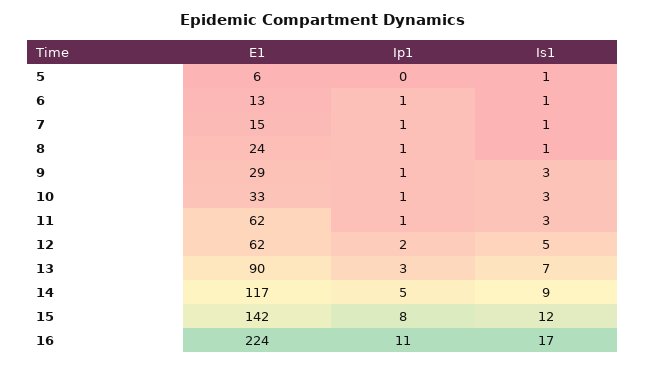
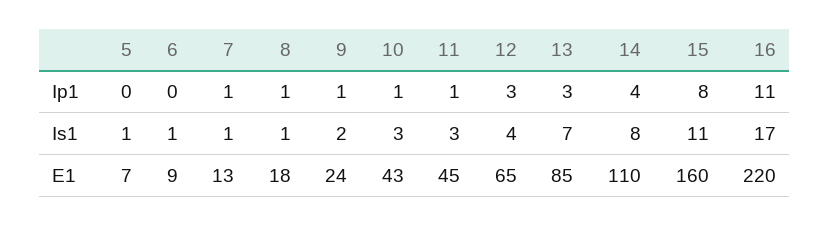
E1, 5: 6 -> 7
E1, 6: 13 -> 9
Ip1, 6: 1 -> 0
E1, 7: 15 -> 13
E1, 8: 24 -> 18
E1, 9: 29 -> 24
Is1, 9: 3 -> 2
E1, 10: 33 -> 43
E1, 11: 62 -> 45
E1, 12: 62 -> 65
Ip1, 12: 2 -> 3
Is1, 12: 5 -> 4
E1, 13: 90 -> 85
E1, 14: 117 -> 110
Ip1, 14: 5 -> 4
Is1, 14: 9 -> 8
E1, 15: 142 -> 160
Is1, 15: 12 -> 11
E1, 16: 224 -> 220

